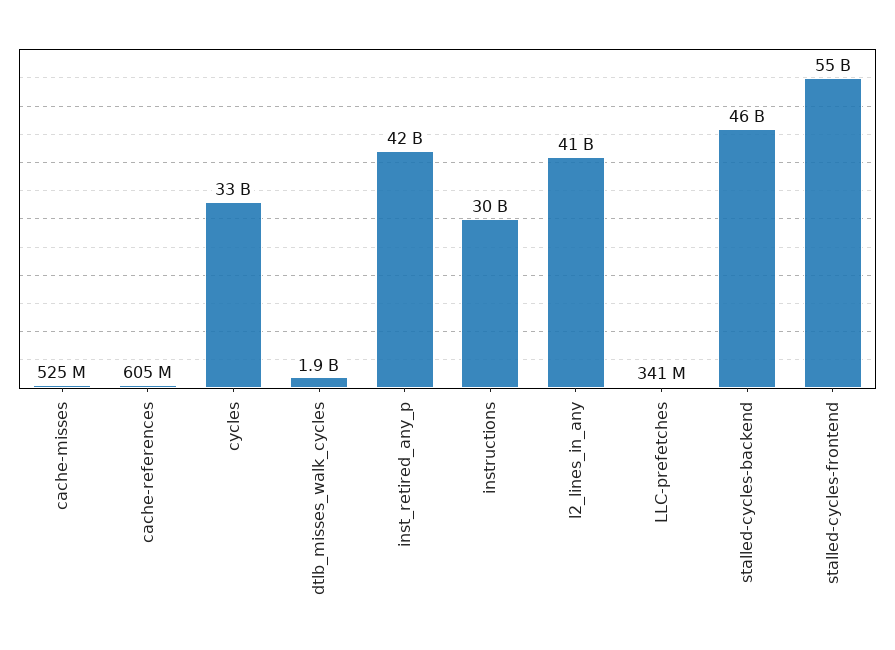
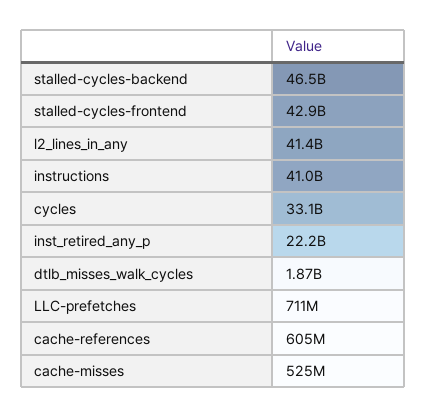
inst_retired_any_p: 42000000000 -> 22200000000
instructions: 30000000000 -> 41000000000
LLC-prefetches: 341000000 -> 711000000
stalled-cycles-frontend: 55000000000 -> 42900000000

